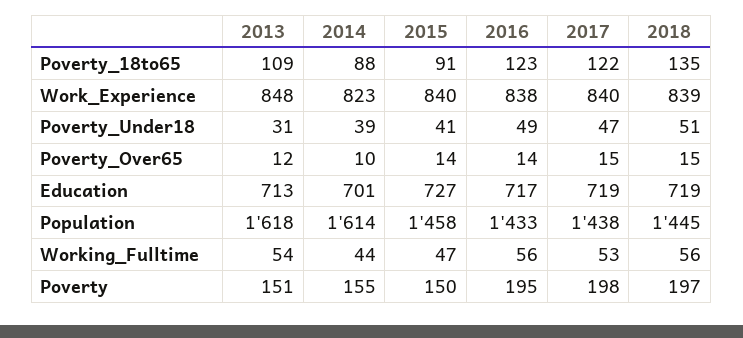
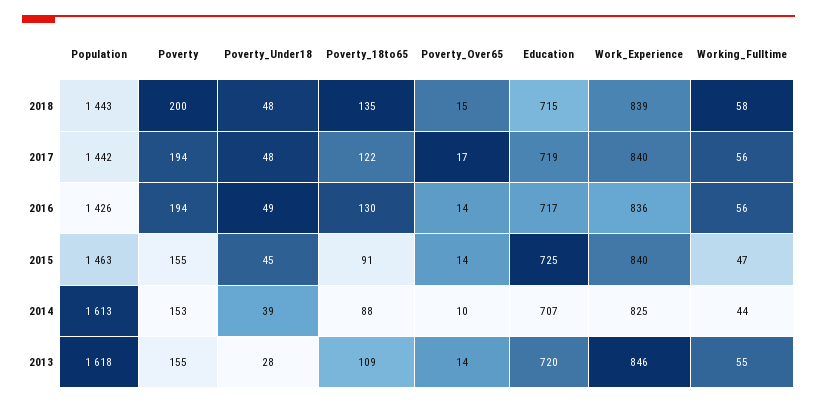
2016, Poverty_18to65: 123 -> 130
2013, Work_Experience: 848 -> 846
2014, Work_Experience: 823 -> 825
2016, Work_Experience: 838 -> 836
2013, Poverty_Under18: 31 -> 28
2015, Poverty_Under18: 41 -> 45
2017, Poverty_Under18: 47 -> 48
2018, Poverty_Under18: 51 -> 48
2013, Poverty_Over65: 12 -> 14
2017, Poverty_Over65: 15 -> 17
2013, Education: 713 -> 720
2014, Education: 701 -> 707
2015, Education: 727 -> 725
2018, Education: 719 -> 715
2014, Population: 1614 -> 1613
2015, Population: 1458 -> 1463
2016, Population: 1433 -> 1426
2017, Population: 1438 -> 1442
2018, Population: 1445 -> 1443
2013, Working_Fulltime: 54 -> 55
2017, Working_Fulltime: 53 -> 56
2018, Working_Fulltime: 56 -> 58
2013, Poverty: 151 -> 155
2014, Poverty: 155 -> 153
2015, Poverty: 150 -> 155
2016, Poverty: 195 -> 194
2017, Poverty: 198 -> 194
2018, Poverty: 197 -> 200

